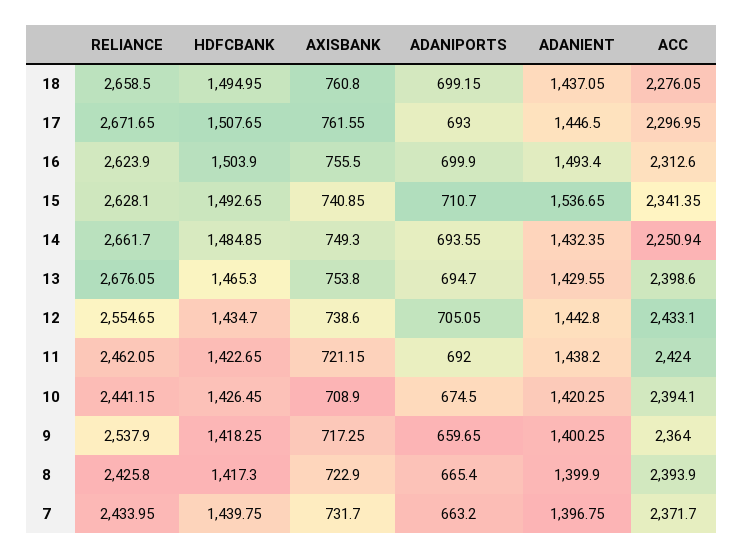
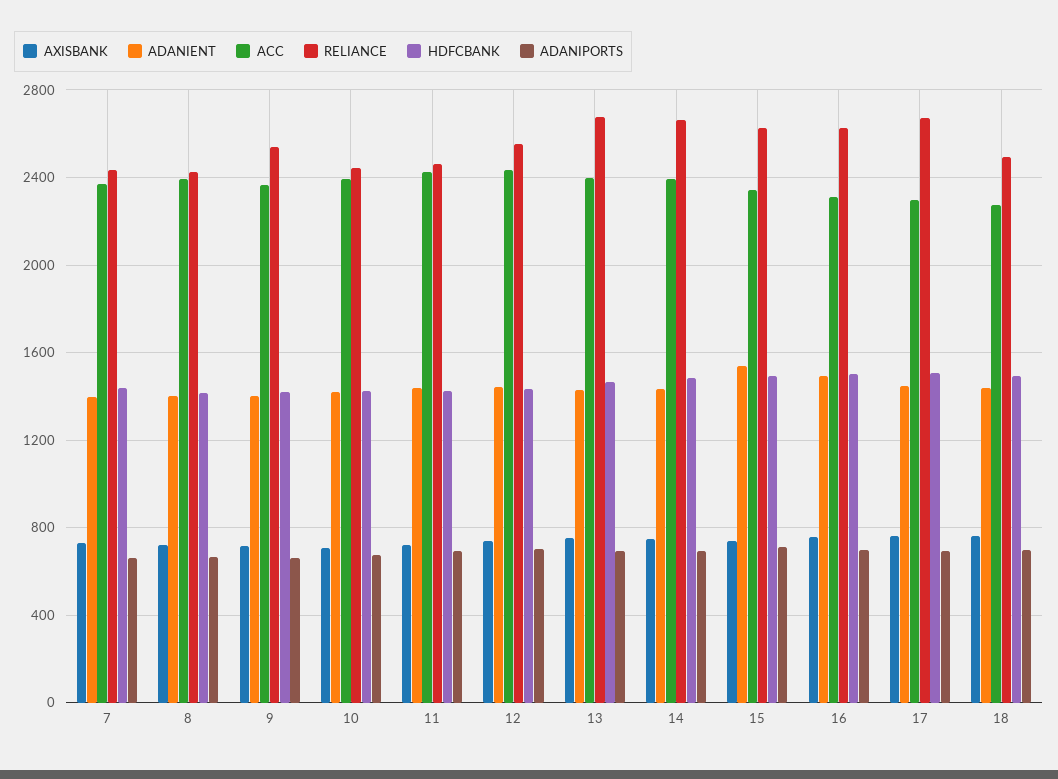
RELIANCE, 18: 2658.5 -> 2500
ACC, 14: 2250.94 -> 2400

